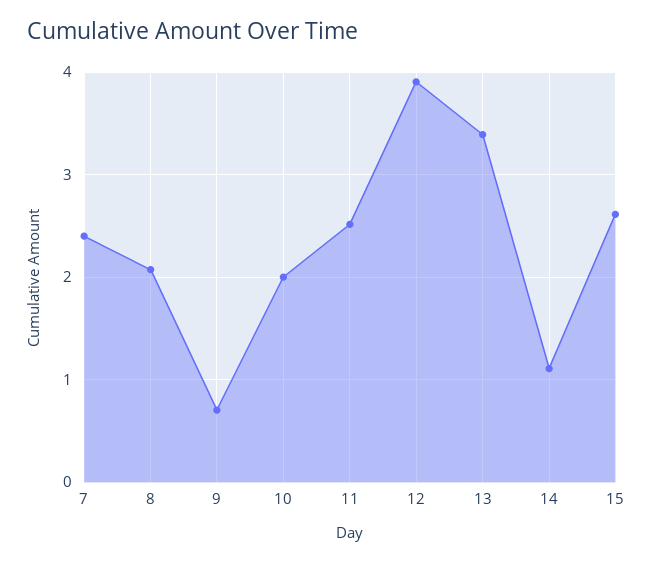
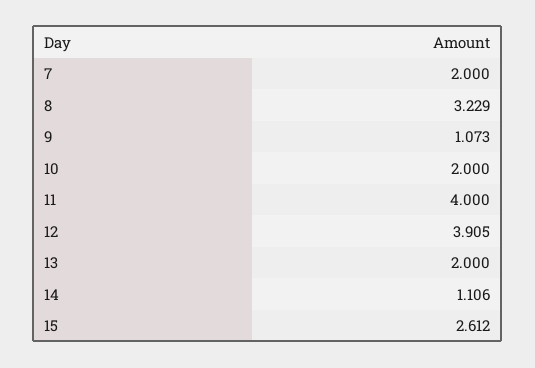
7: 2.4 -> 2
8: 2.1 -> 3.229
9: 0.7 -> 1.073
11: 2.5 -> 4
13: 3.4 -> 2

